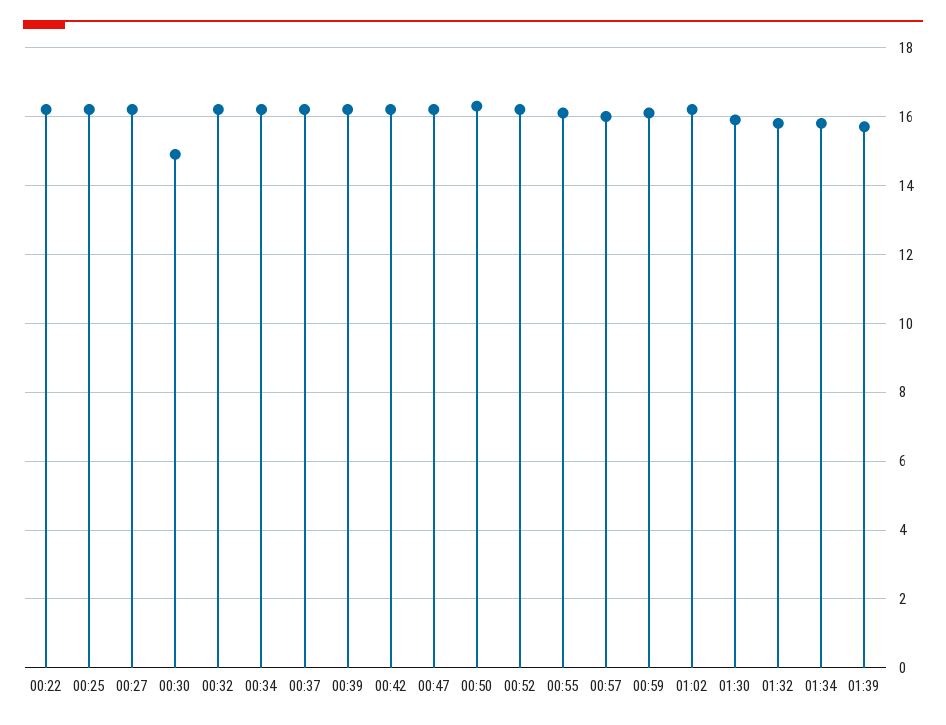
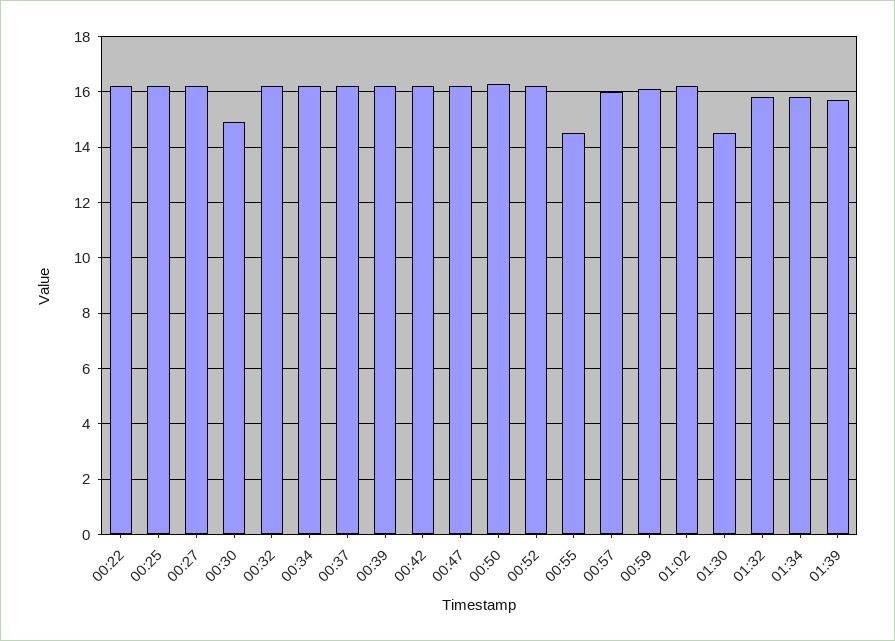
00:55: 16 -> 14.5
01:30: 16 -> 14.5

